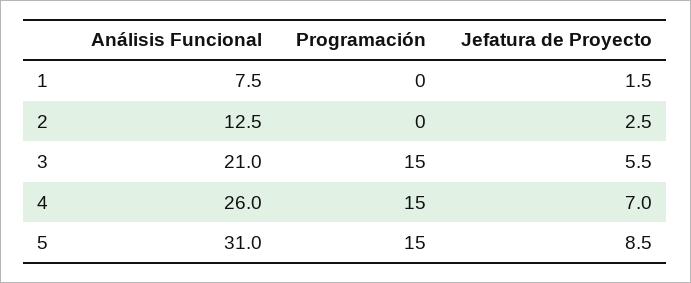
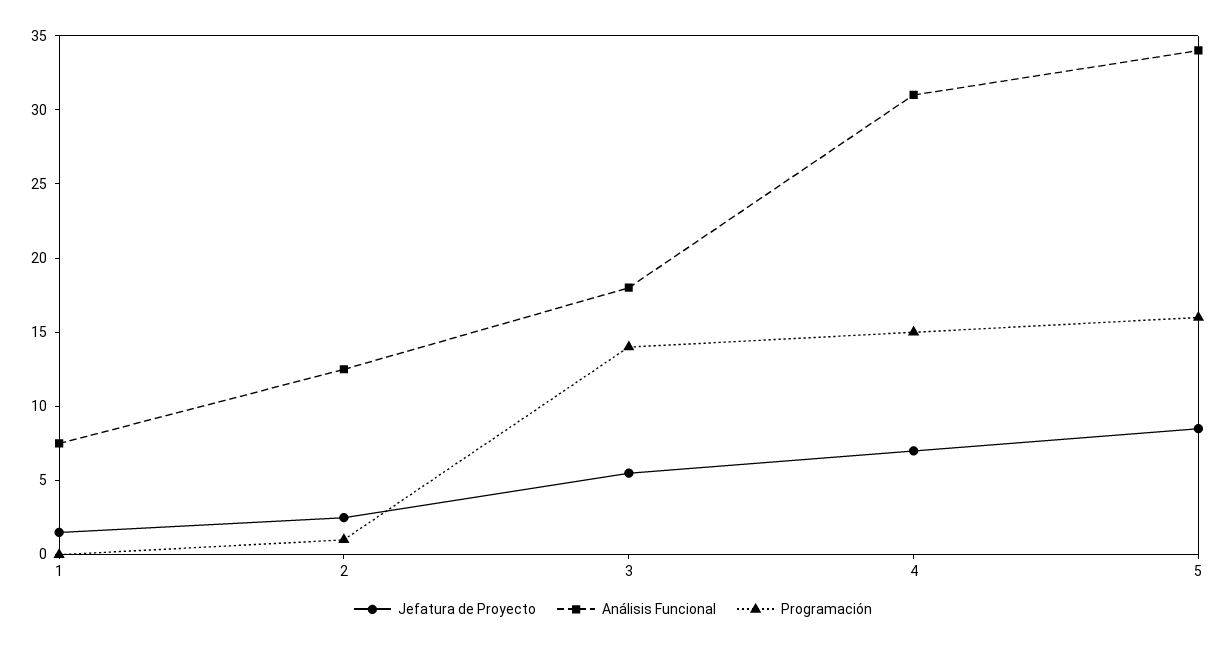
Programación, 2: 0 -> 1
Análisis Funcional, 3: 21 -> 18
Programación, 3: 15 -> 14
Análisis Funcional, 4: 26 -> 31
Análisis Funcional, 5: 31 -> 34
Programación, 5: 15 -> 16

